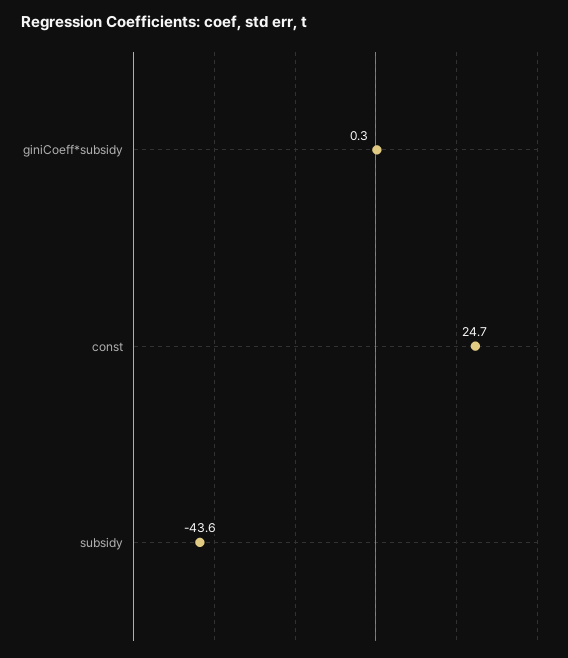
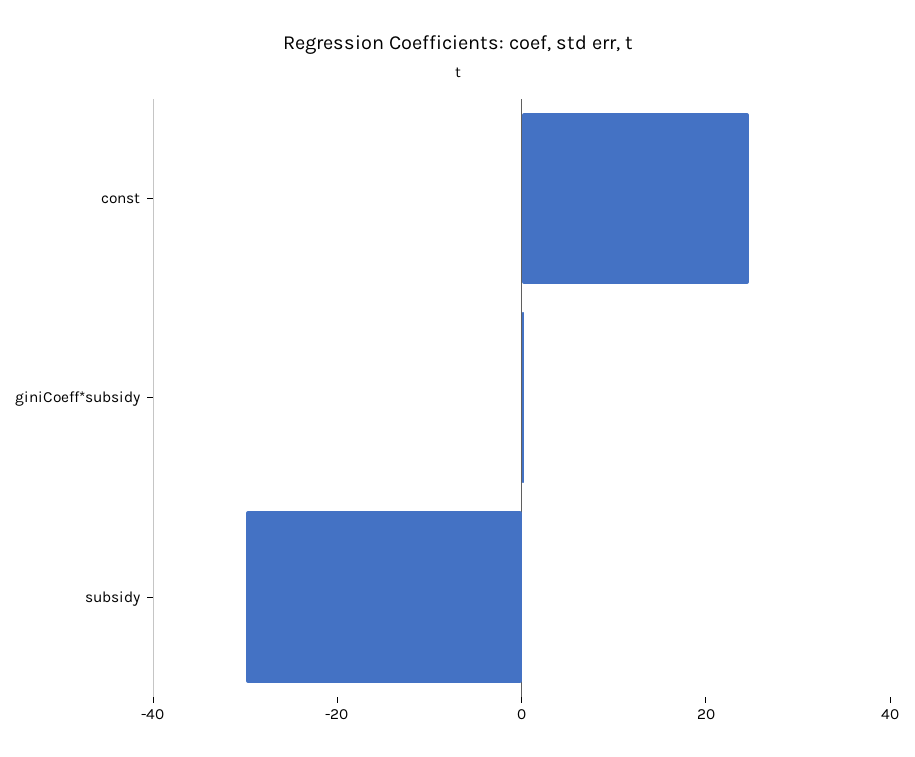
subsidy: -43.6 -> -30

